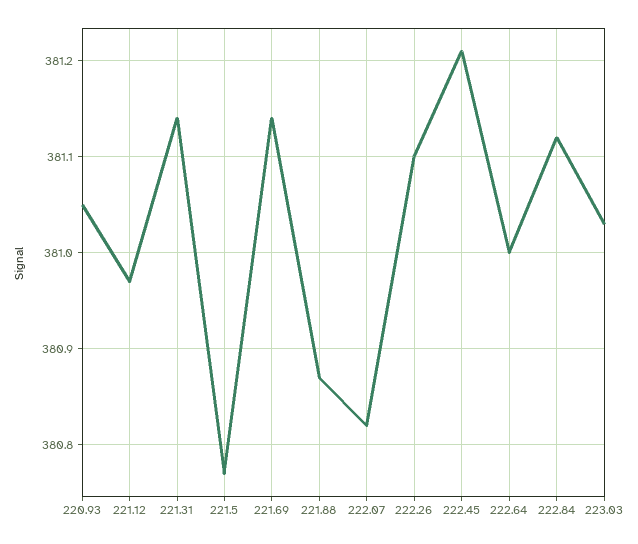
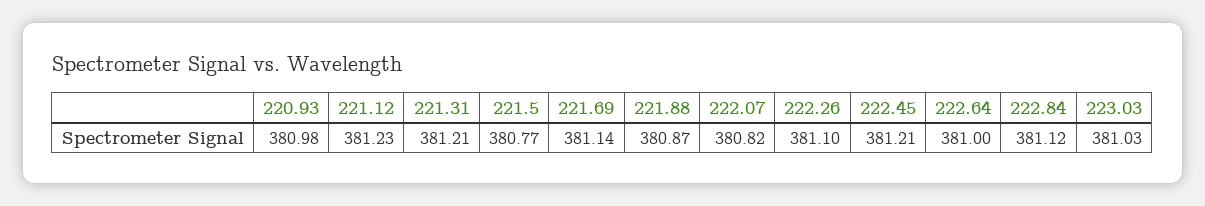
220.93: 381.05 -> 380.98
221.12: 380.97 -> 381.23
221.31: 381.14 -> 381.21

